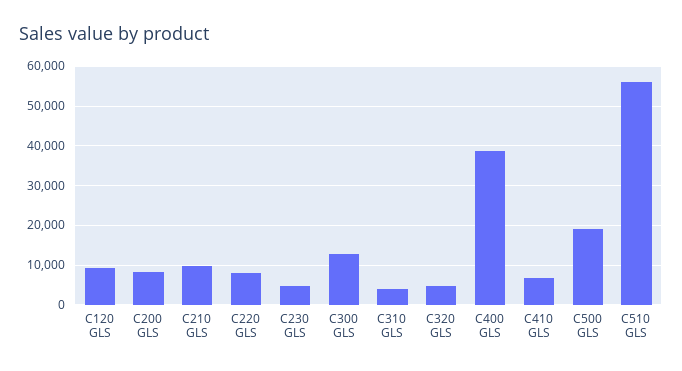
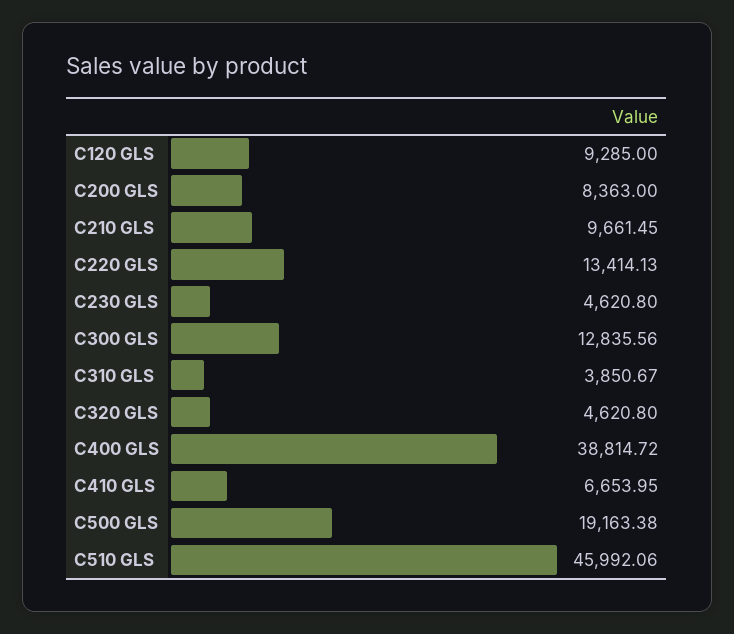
C220 GLS: 8000 -> 13414.13
C510 GLS: 56000 -> 45992.06

